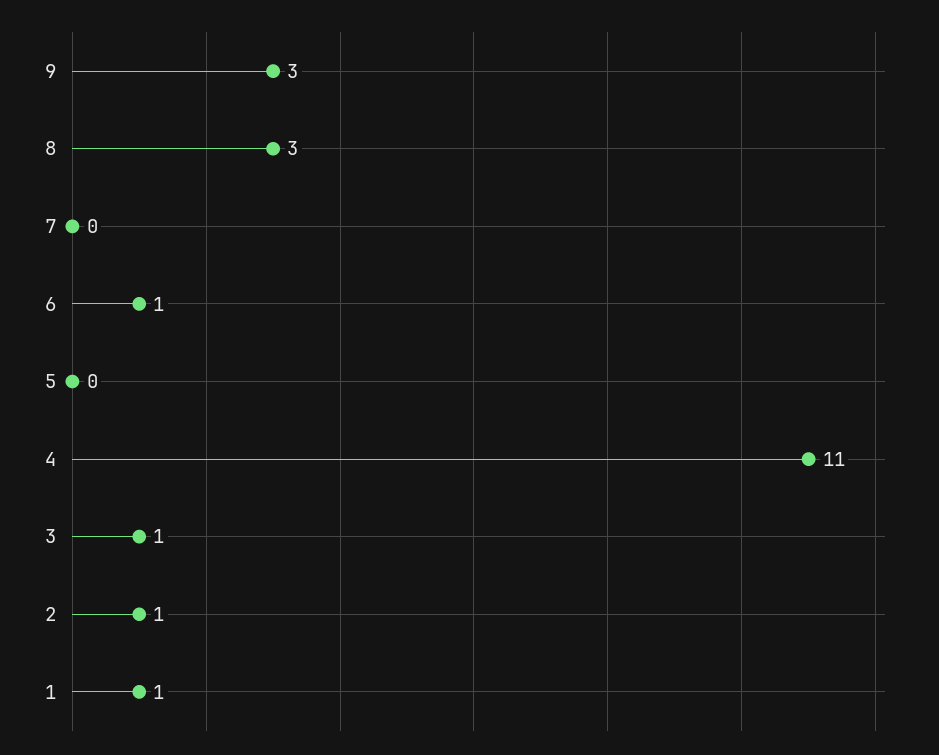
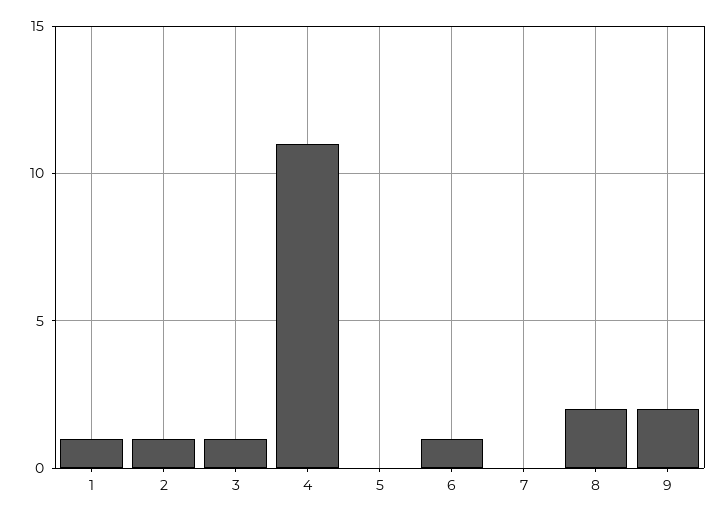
9: 3 -> 2
8: 3 -> 2

